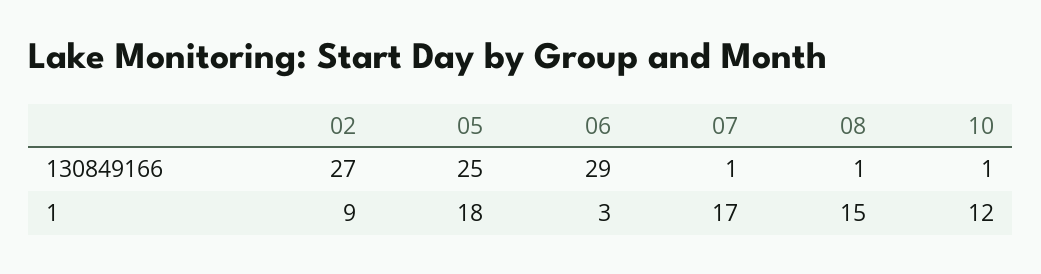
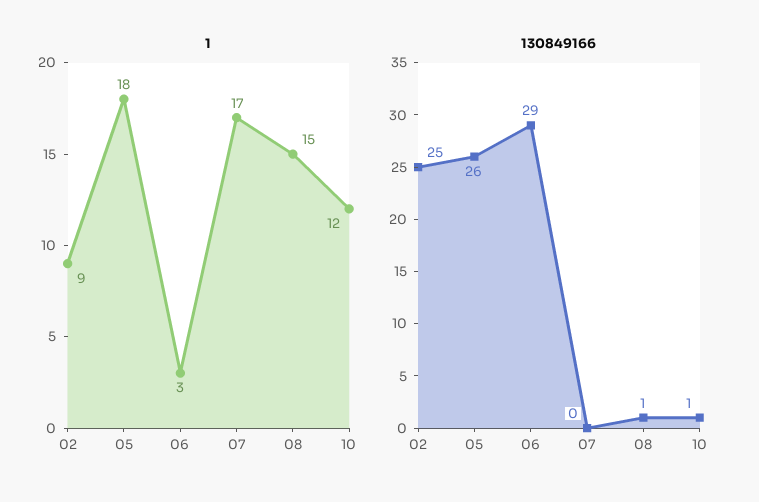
130849166, 02: 27 -> 25
130849166, 05: 25 -> 26
130849166, 07: 1 -> 0

